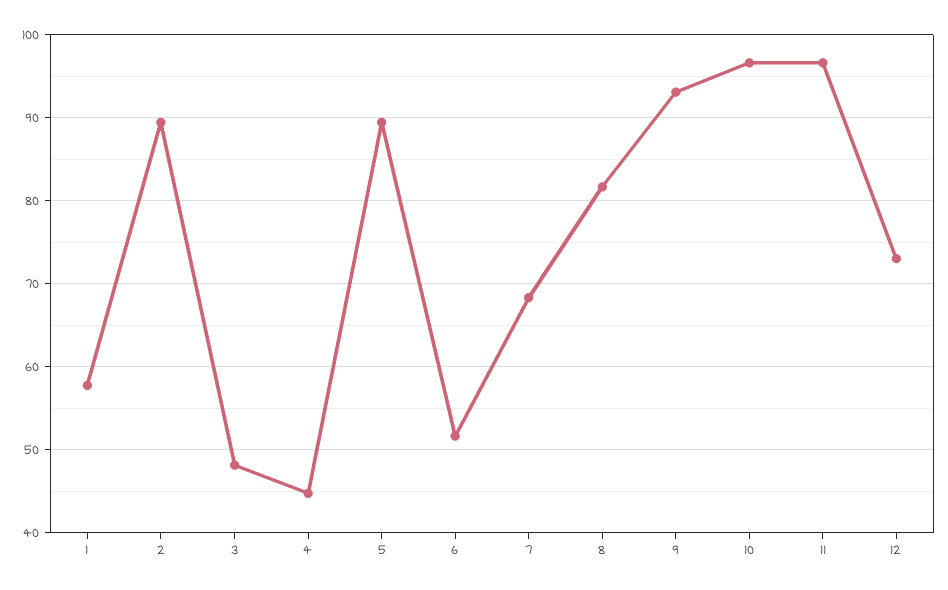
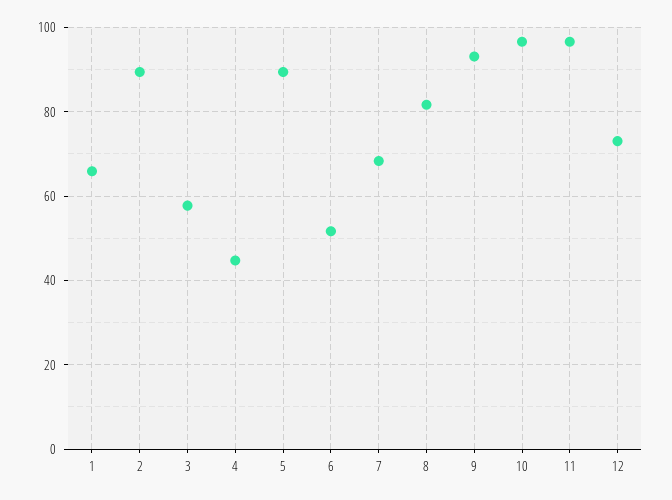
1: 58 -> 66
3: 48 -> 58

